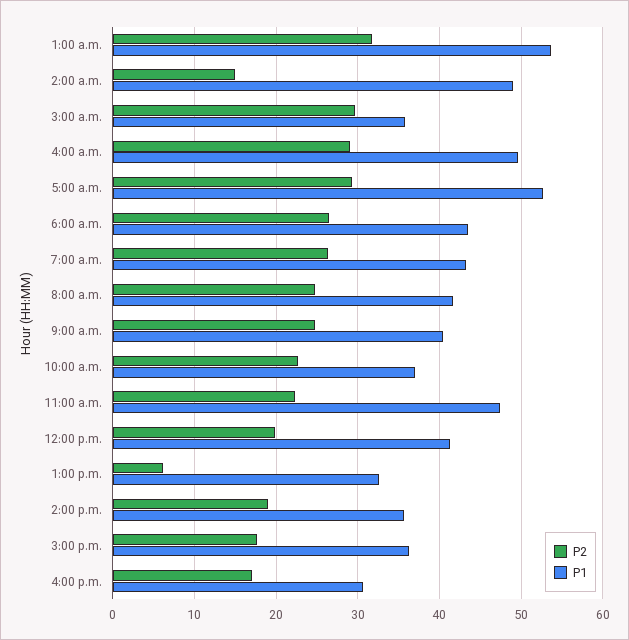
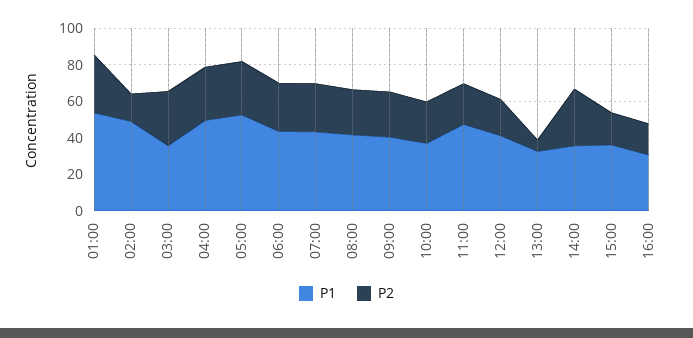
P2, 2:00 p.m.: 19 -> 30

